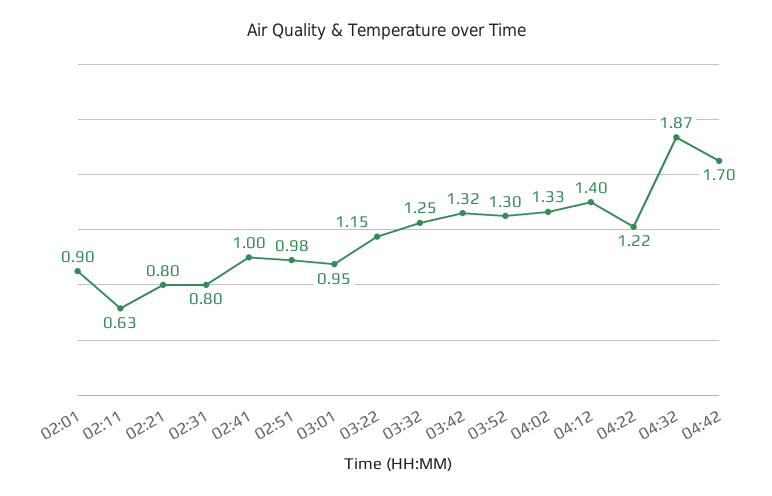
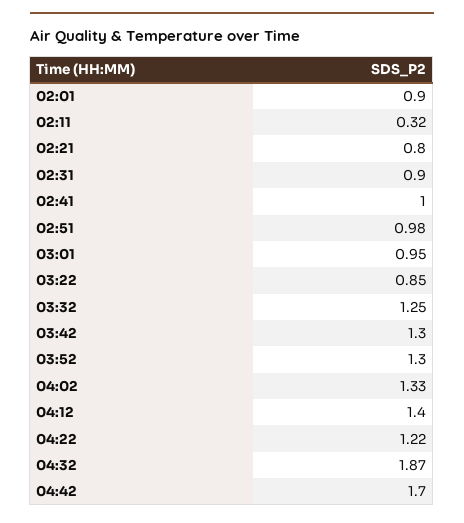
02:11: 0.63 -> 0.32
02:31: 0.8 -> 0.9
03:22: 1.15 -> 0.85
03:42: 1.32 -> 1.3

